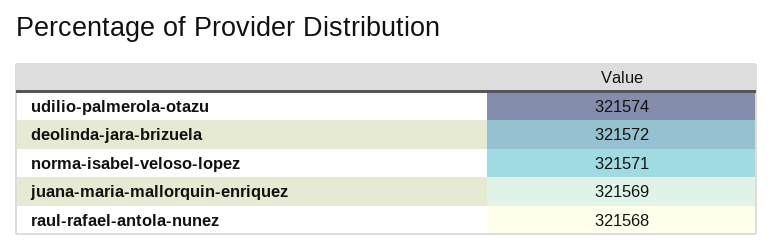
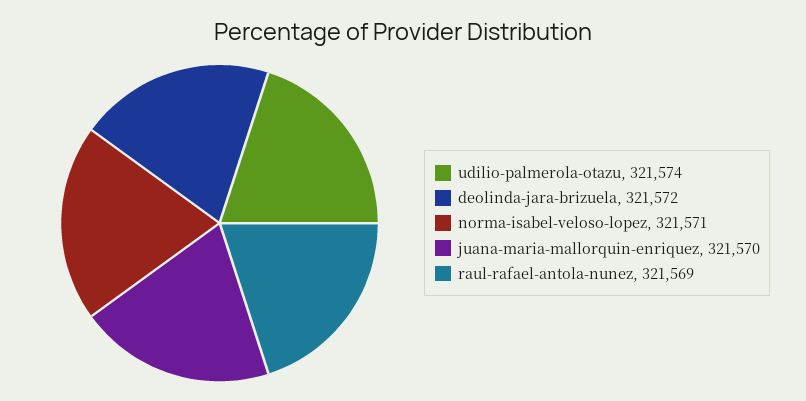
juana-maria-mallorquin-enriquez: 321569 -> 321570
raul-rafael-antola-nunez: 321568 -> 321569

